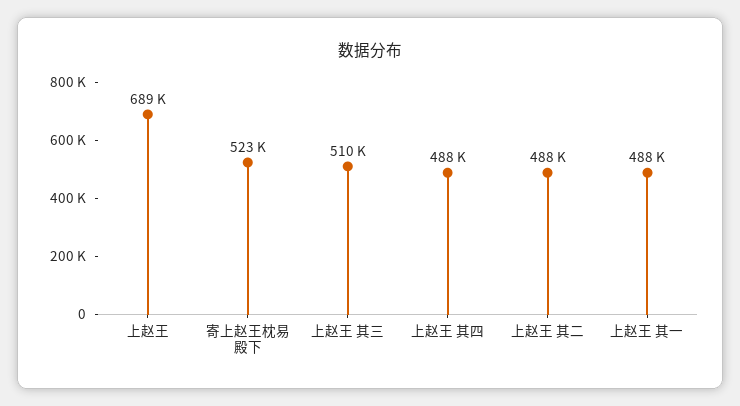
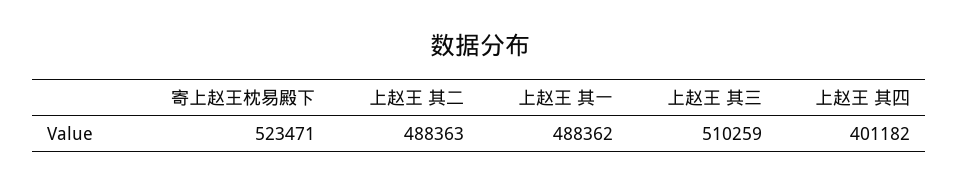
上赵王: 689000 -> none
上赵王 其四: 488000 -> 401182

